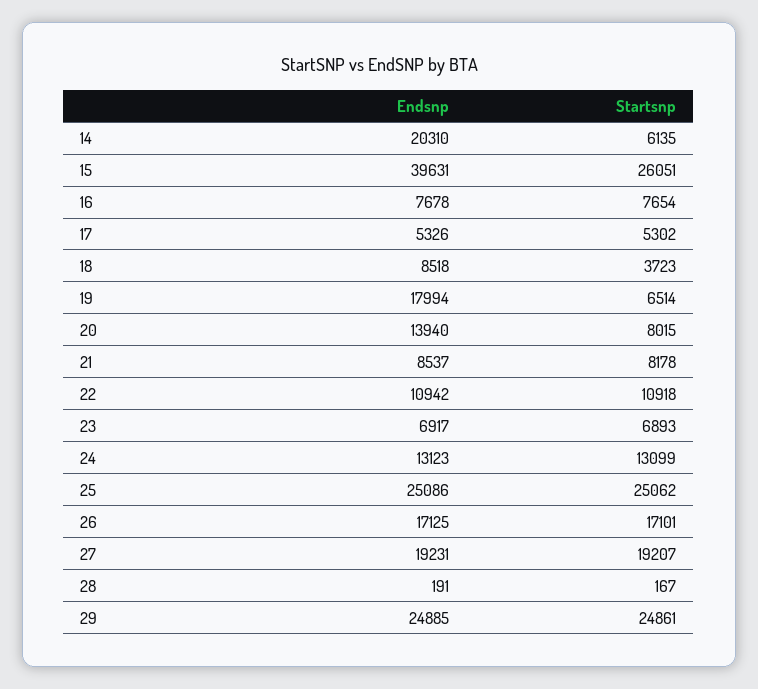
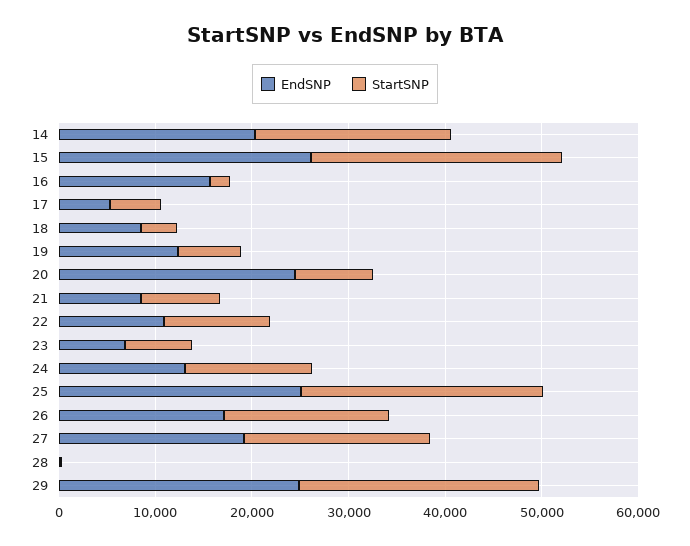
Startsnp, 14: 6135 -> 20000
Endsnp, 15: 39631 -> 26000
Endsnp, 16: 7678 -> 16000
Startsnp, 16: 7654 -> 2000
Endsnp, 19: 17994 -> 12000
Endsnp, 20: 13940 -> 24000

